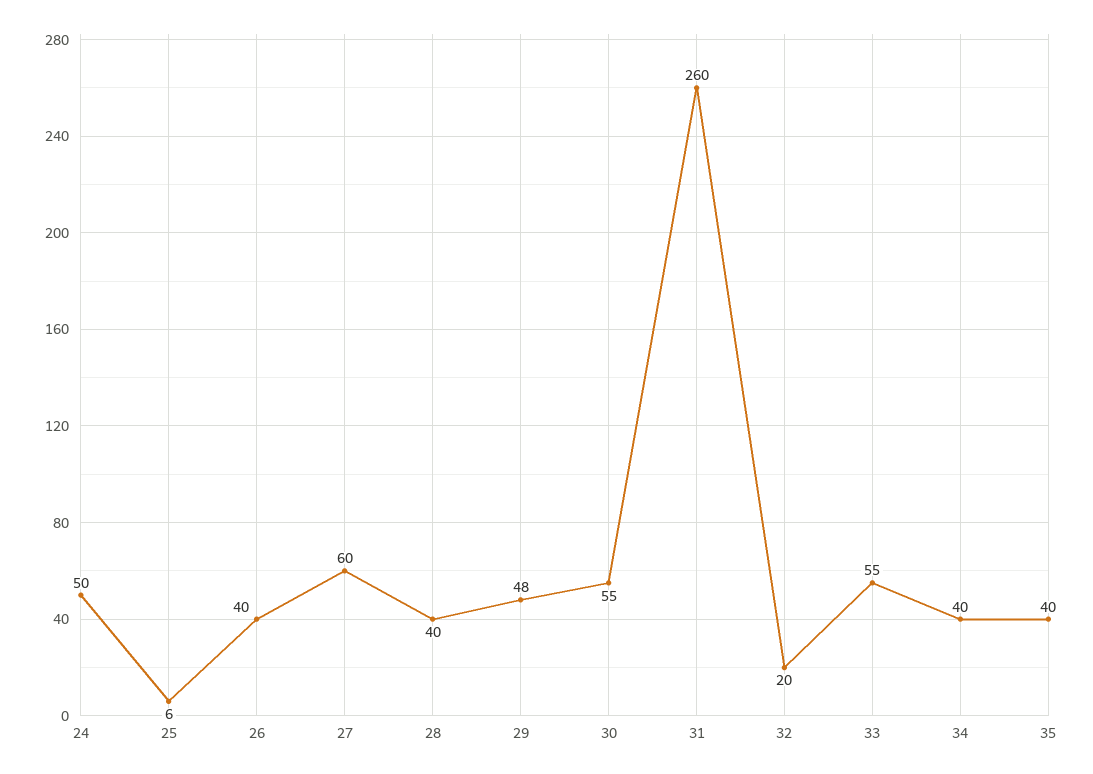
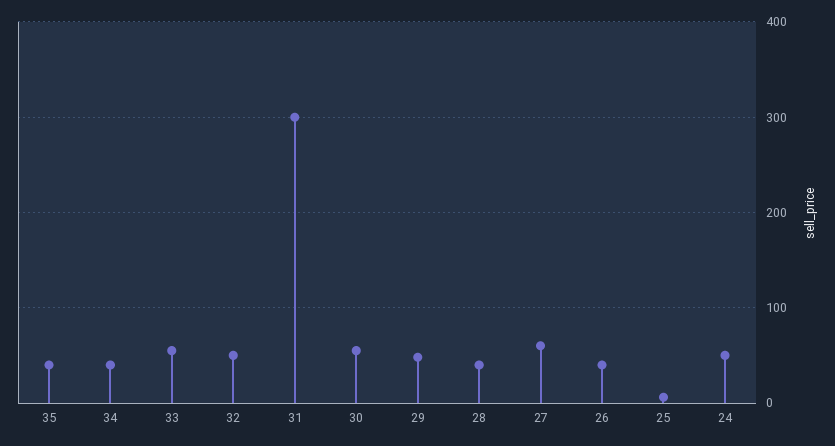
31: 260 -> 300
32: 20 -> 50

